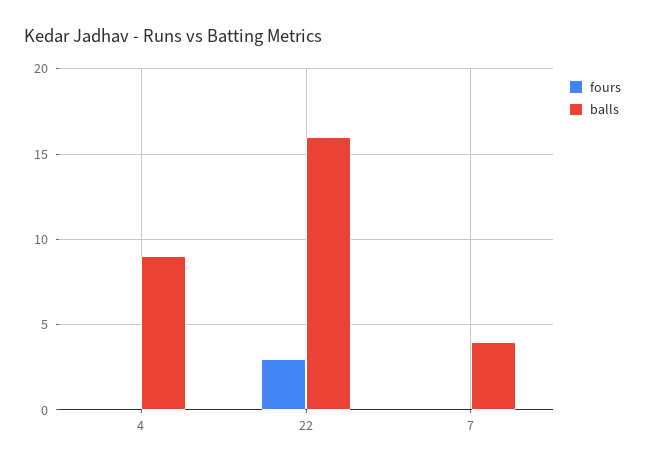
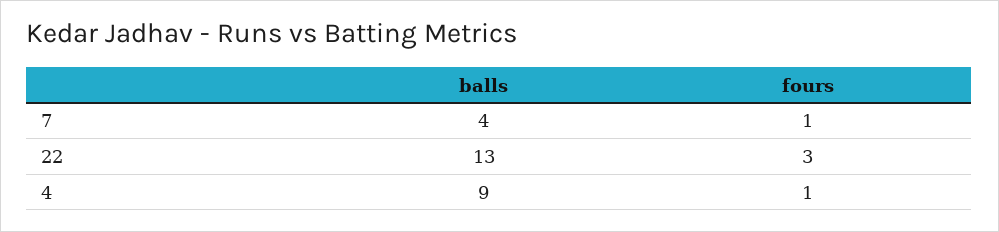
fours, 4: 0 -> 1
balls, 22: 16 -> 13
fours, 7: 0 -> 1

